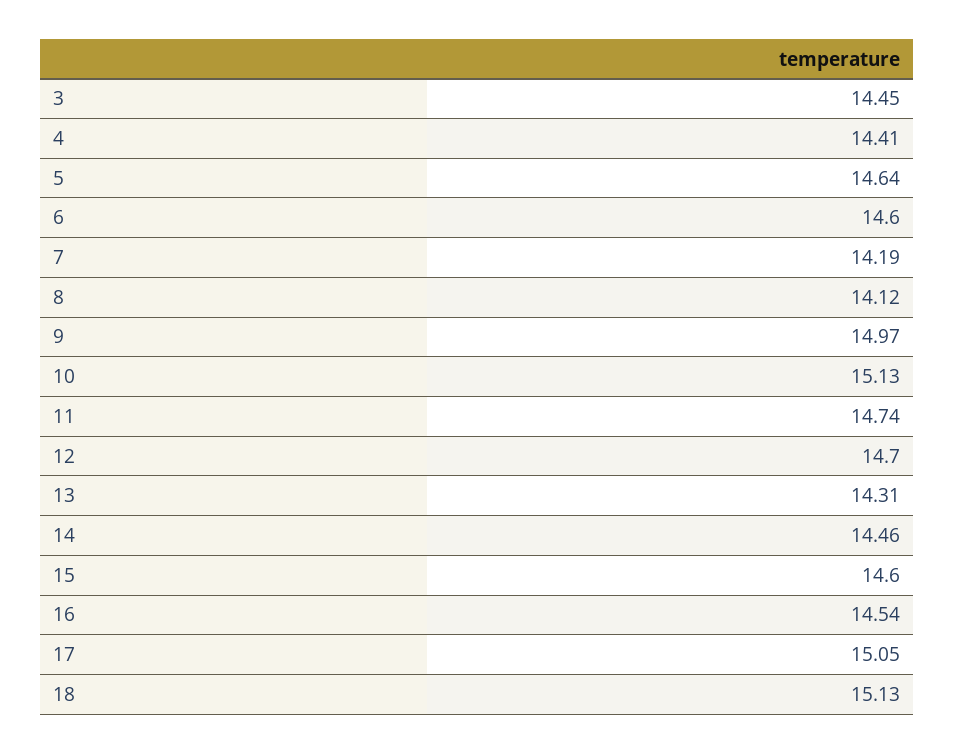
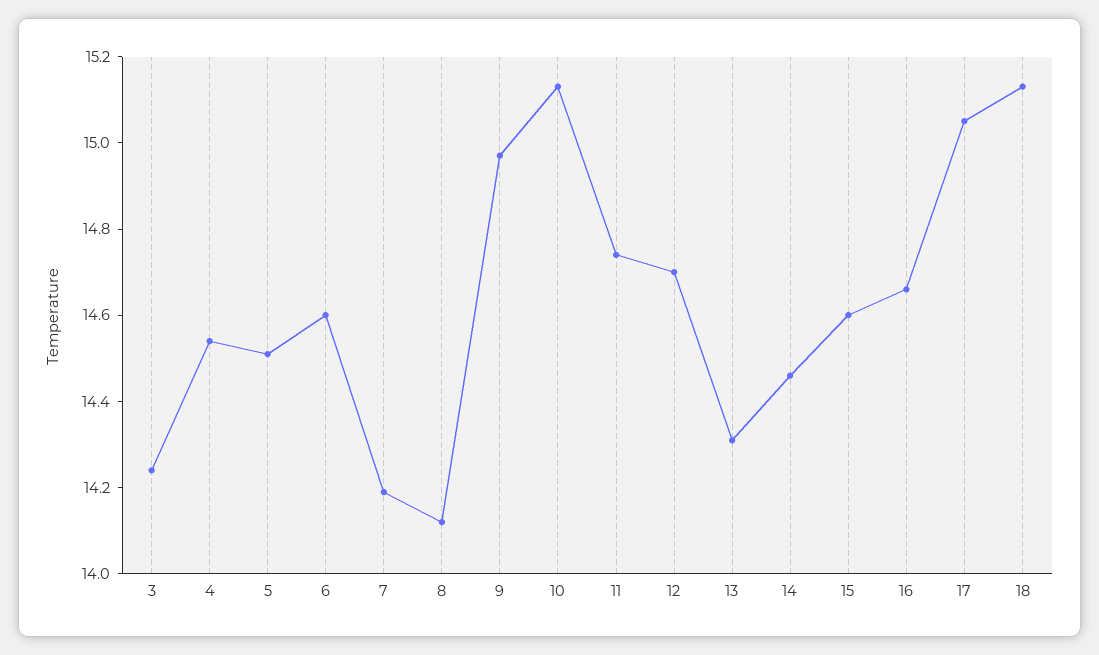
3: 14.45 -> 14.25
4: 14.41 -> 14.55
5: 14.64 -> 14.5
16: 14.54 -> 14.65

